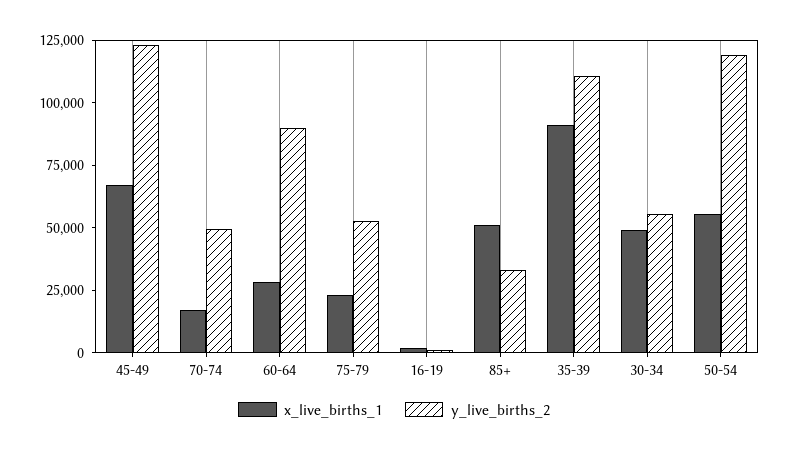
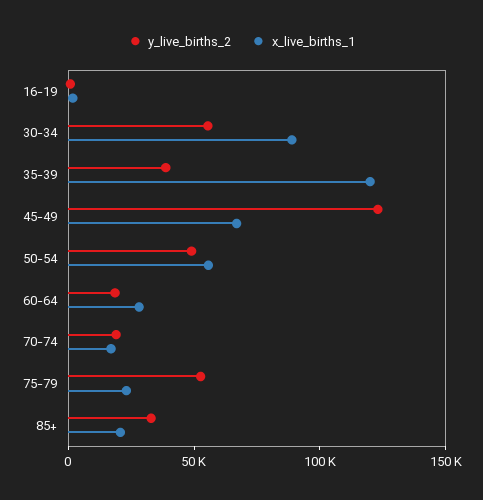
y_live_births_2, 70-74: 50000 -> 20000
y_live_births_2, 60-64: 90000 -> 20000
x_live_births_1, 85+: 50000 -> 20000
x_live_births_1, 35-39: 90000 -> 120000
y_live_births_2, 35-39: 110000 -> 40000
x_live_births_1, 30-34: 50000 -> 90000
y_live_births_2, 50-54: 120000 -> 50000

